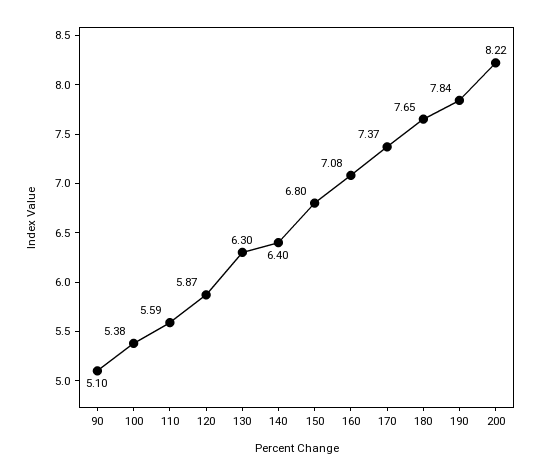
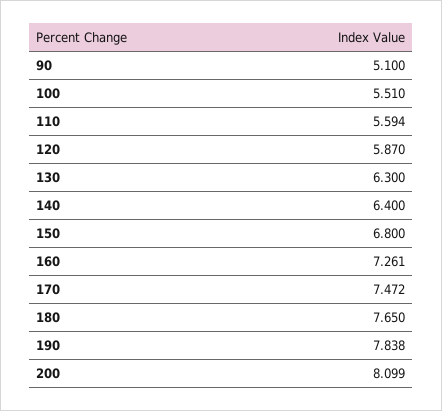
100: 5.38 -> 5.51
160: 7.08 -> 7.261
170: 7.37 -> 7.472
200: 8.22 -> 8.099

